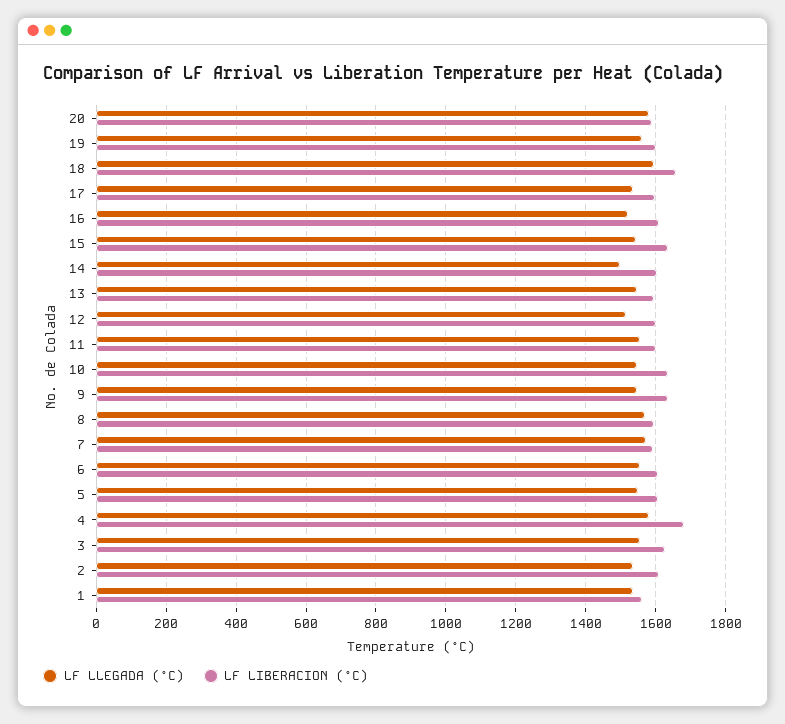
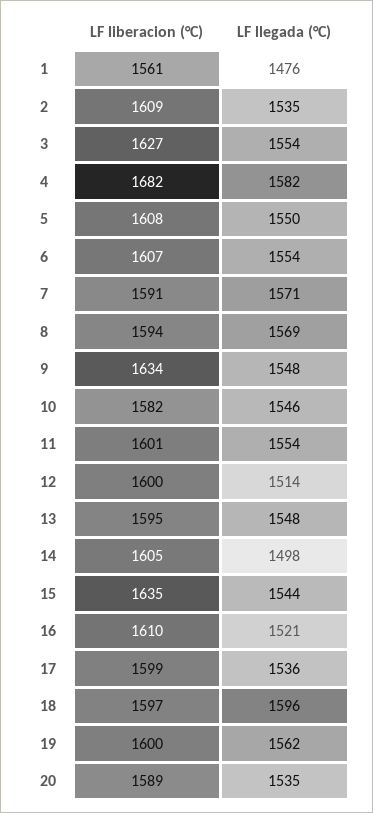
LF LLEGADA (°C), 20: 1580 -> 1535
LF LIBERACION (°C), 18: 1660 -> 1597
LF LIBERACION (°C), 10: 1640 -> 1582
LF LLEGADA (°C), 1: 1540 -> 1476

